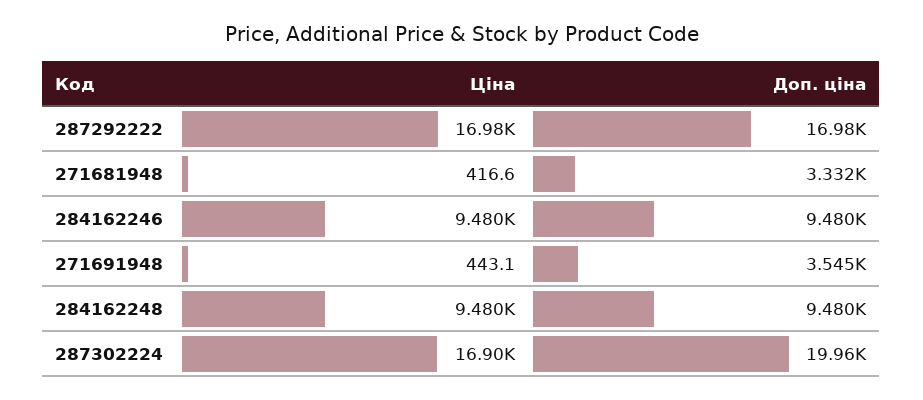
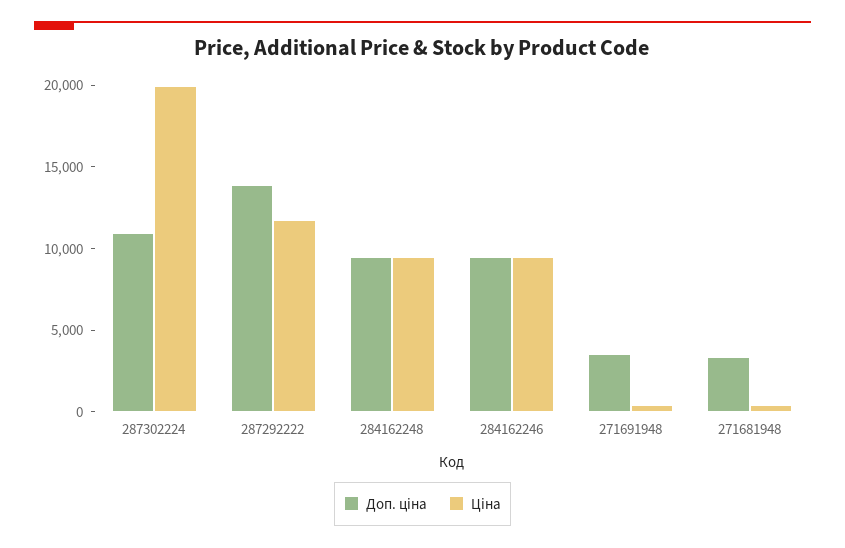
Ціна, 287292222: 16980 -> 12000
Доп. ціна, 287292222: 16980 -> 14000
Ціна, 287302224: 16900 -> 20000
Доп. ціна, 287302224: 19960 -> 11000

